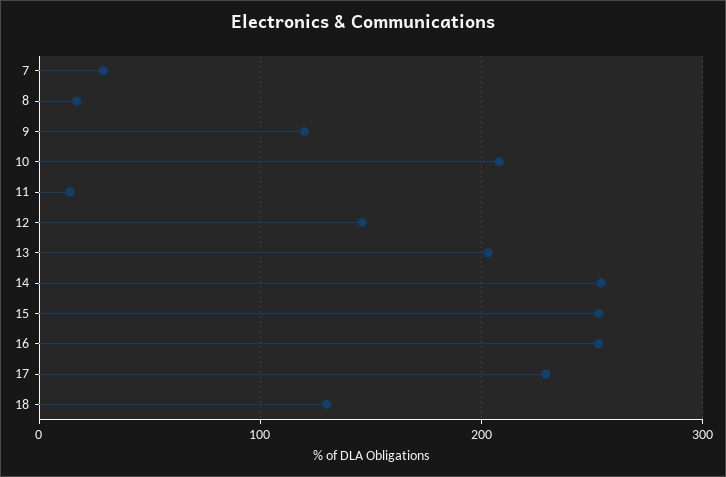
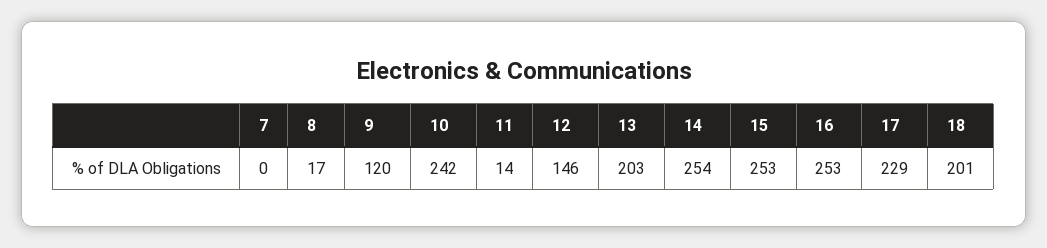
7: 30 -> 0
10: 210 -> 242
18: 130 -> 201

